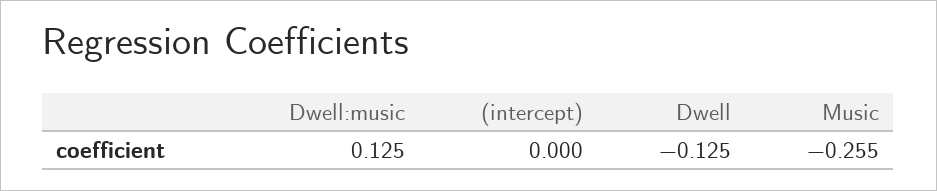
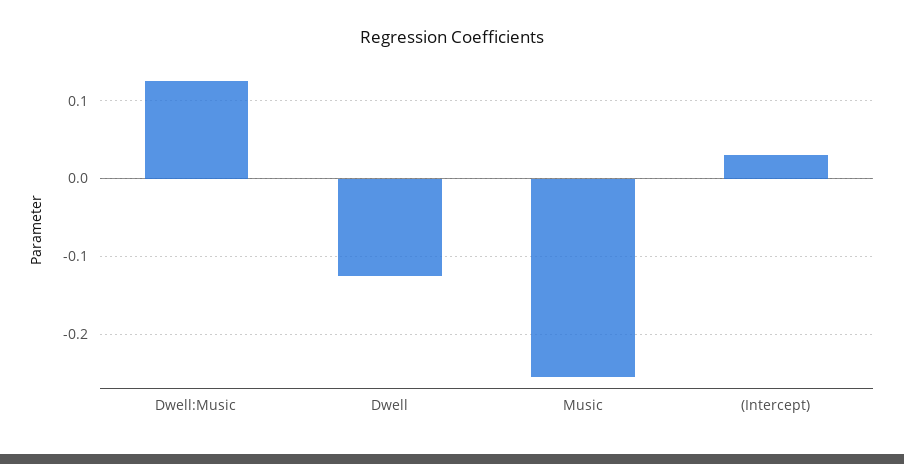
(intercept): 0 -> 0.03

